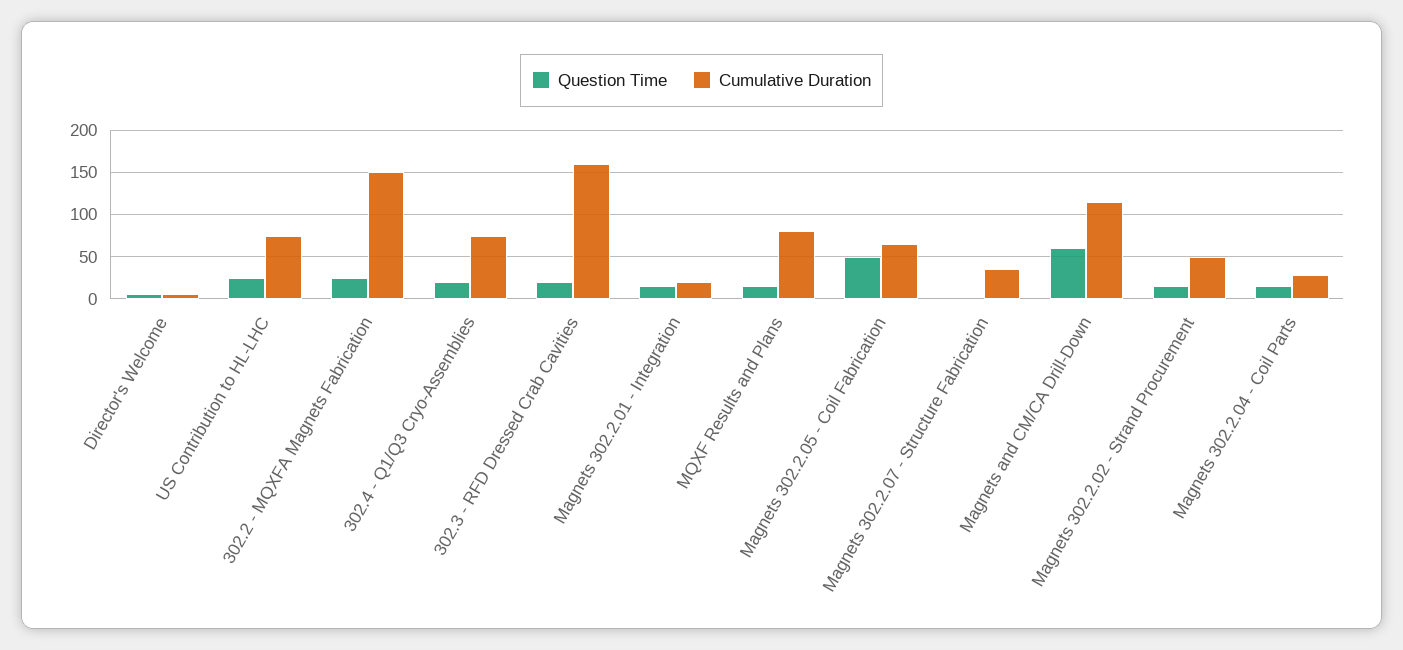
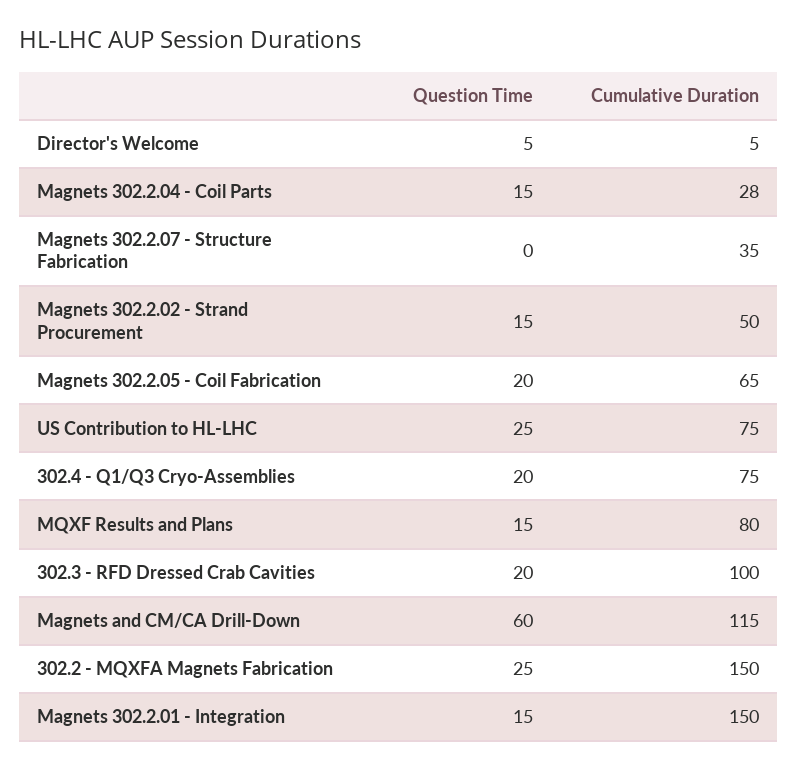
Cumulative Duration, 302.3 - RFD Dressed Crab Cavities: 160 -> 100
Cumulative Duration, Magnets 302.2.01 - Integration: 20 -> 150
Question Time, Magnets 302.2.05 - Coil Fabrication: 50 -> 20

